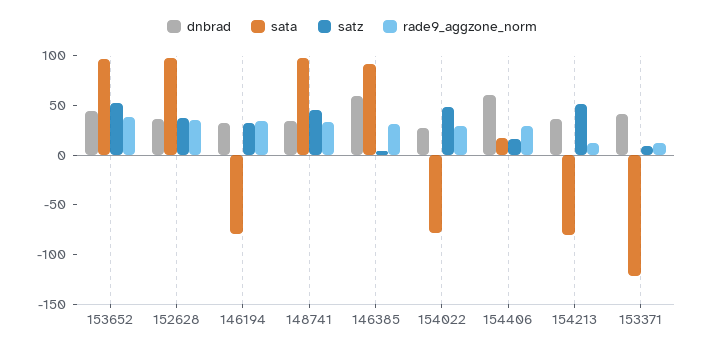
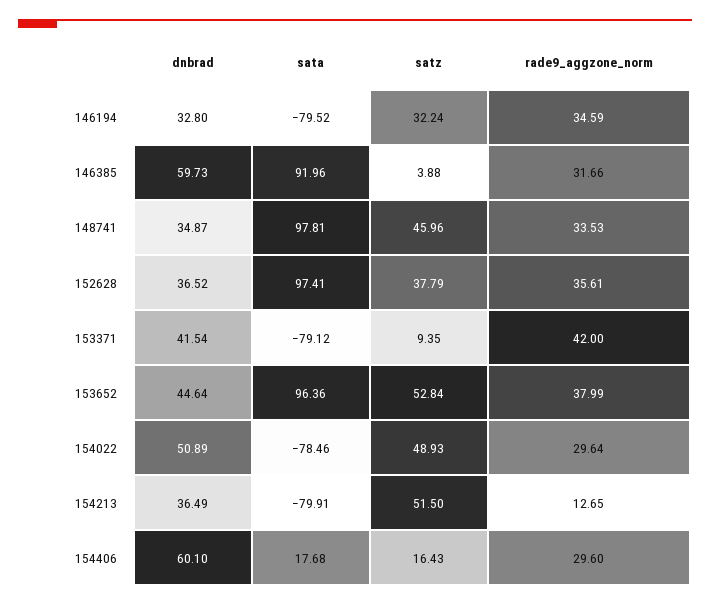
dnbrad, 154022: 30 -> 50.89
sata, 153371: -120 -> -79.12
rade9_aggzone_norm, 153371: 10 -> 42

